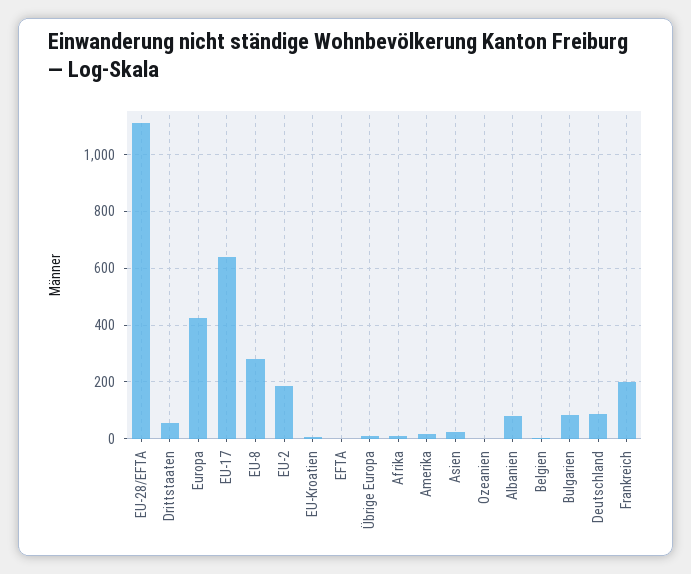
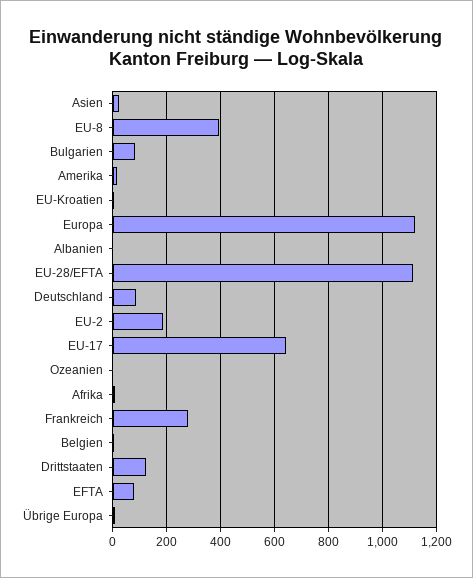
Drittstaaten: 50 -> 125
Europa: 425 -> 1125
EU-8: 275 -> 400
EFTA: 0 -> 75
Albanien: 75 -> 0
Frankreich: 200 -> 275

